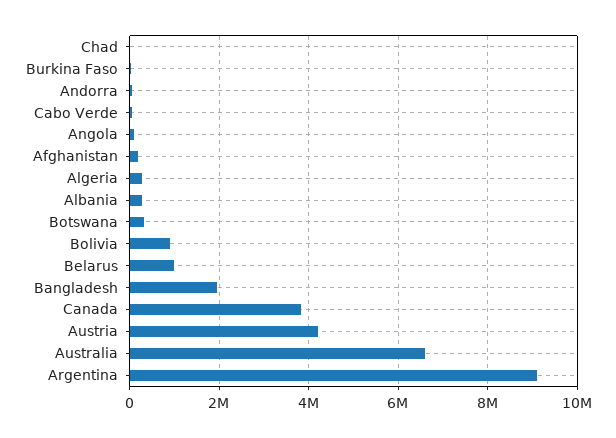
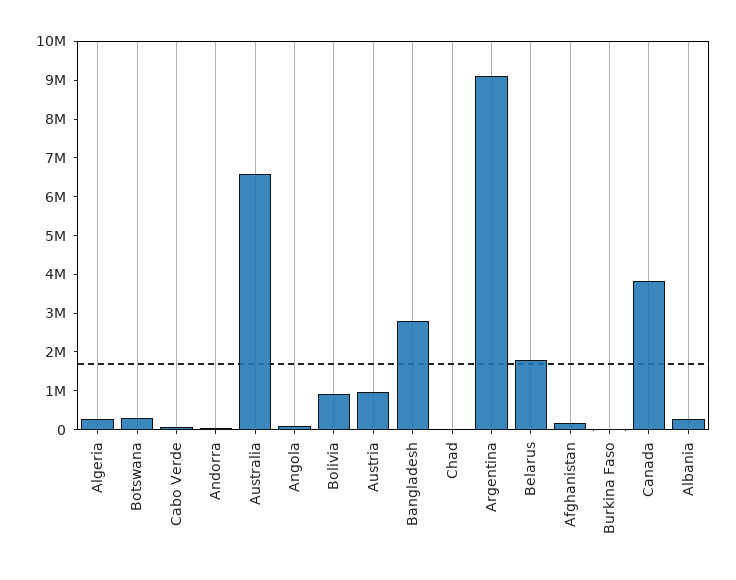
Belarus: 1000000 -> 1750000
Bangladesh: 2000000 -> 2750000
Austria: 4200000 -> 1000000

